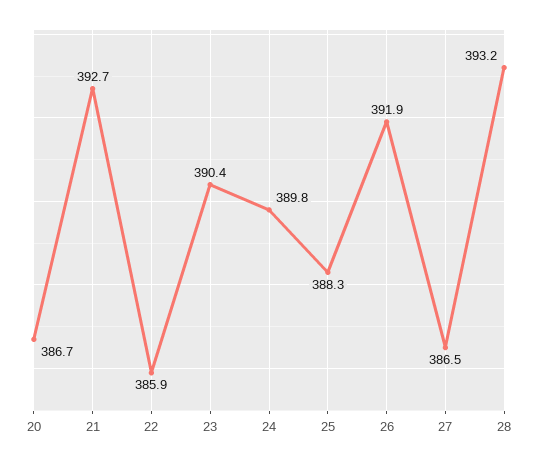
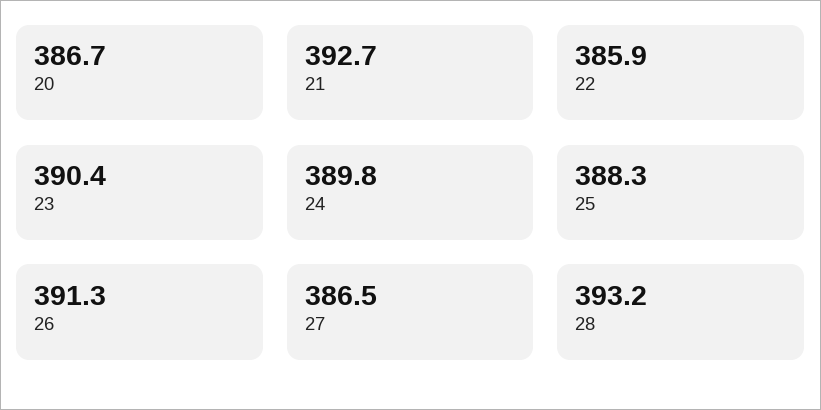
26: 391.9 -> 391.3

